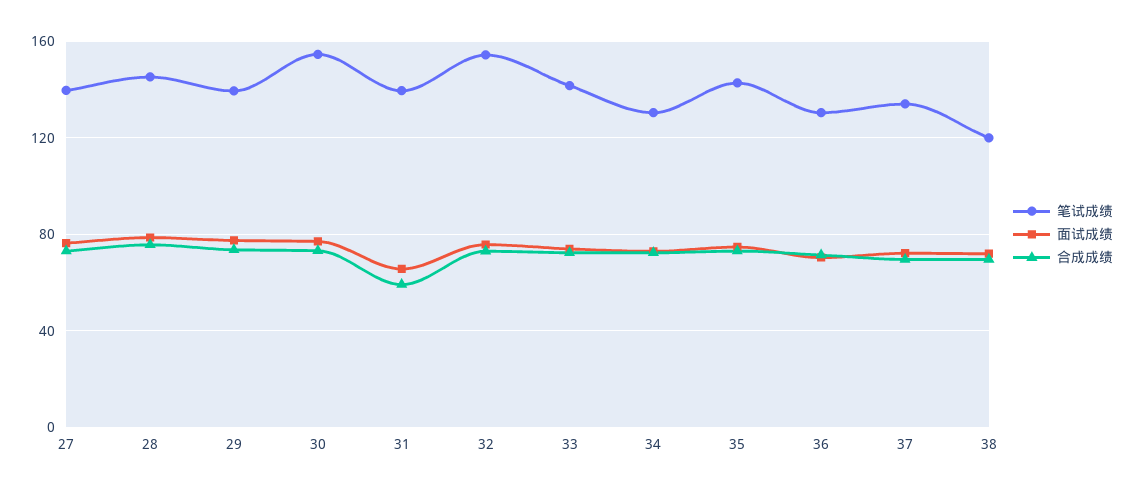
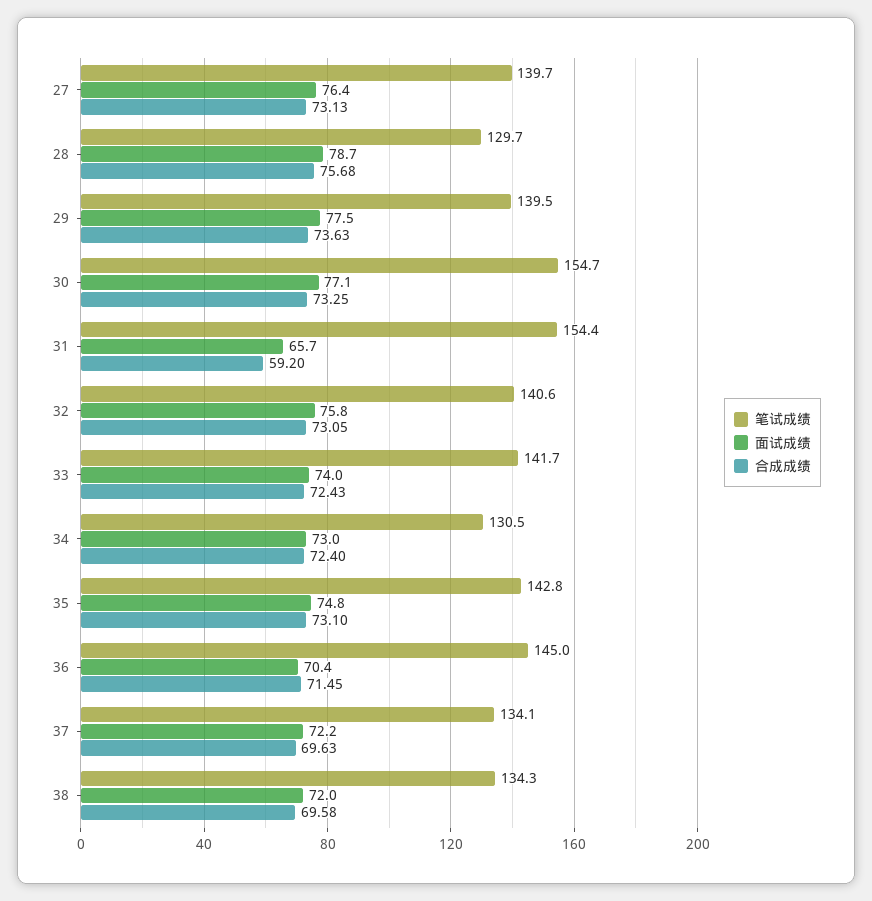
笔试成绩, 28: 145 -> 129.7
笔试成绩, 31: 140 -> 154.4
笔试成绩, 32: 155 -> 140.6
笔试成绩, 36: 130 -> 145
笔试成绩, 38: 120 -> 134.3

